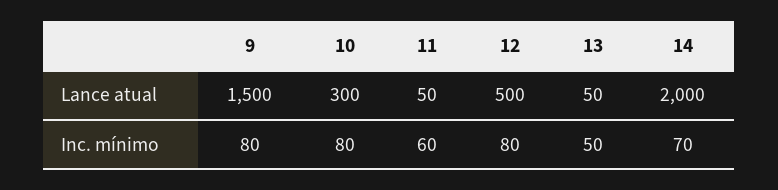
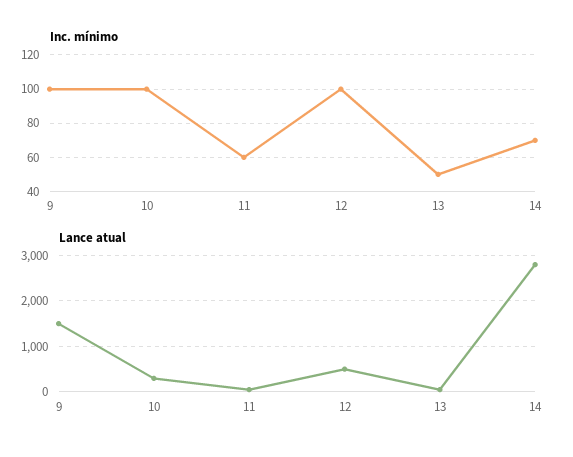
Lance atual, 14: 2000 -> 2800
Inc. mínimo, 9: 80 -> 100
Inc. mínimo, 10: 80 -> 100
Inc. mínimo, 12: 80 -> 100

